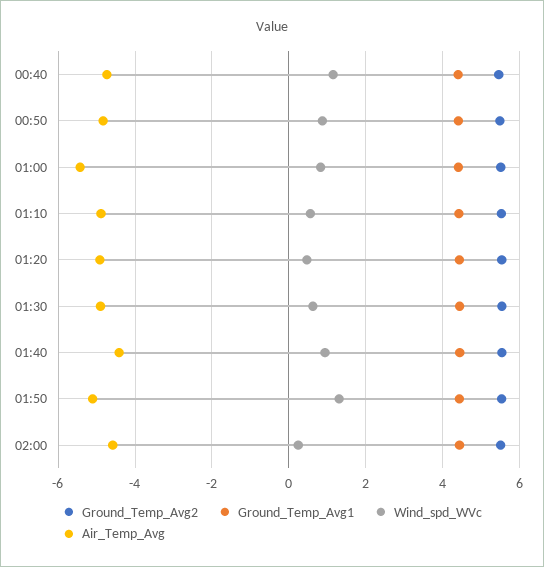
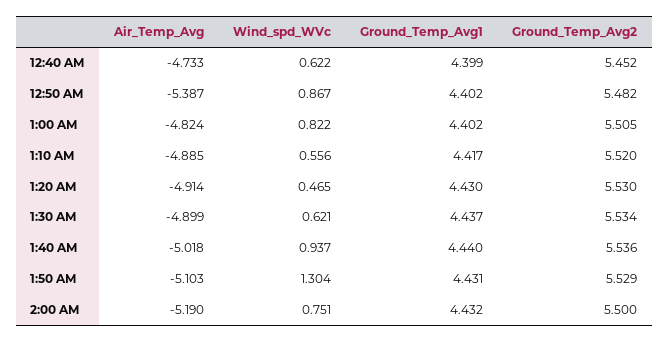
Wind_spd_WVc, 00:40: 1.2 -> 0.622
Air_Temp_Avg, 00:50: -4.8 -> -5.387
Air_Temp_Avg, 01:00: -5.4 -> -4.824
Air_Temp_Avg, 01:40: -4.4 -> -5.018
Wind_spd_WVc, 02:00: 0.2 -> 0.751
Air_Temp_Avg, 02:00: -4.6 -> -5.19

